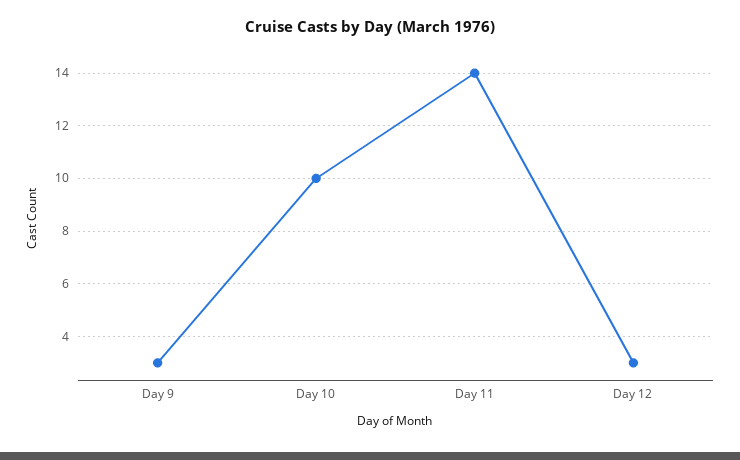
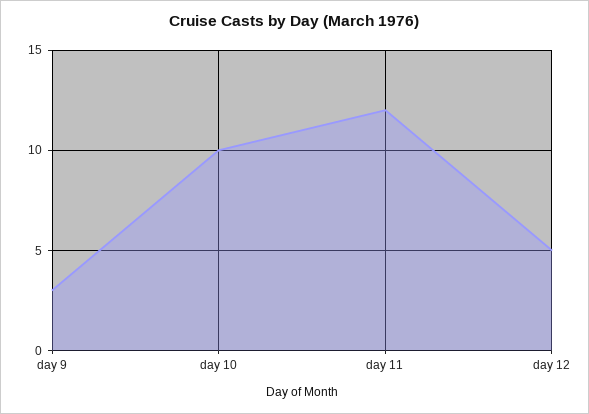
Day 11: 14 -> 12
Day 12: 3 -> 5

